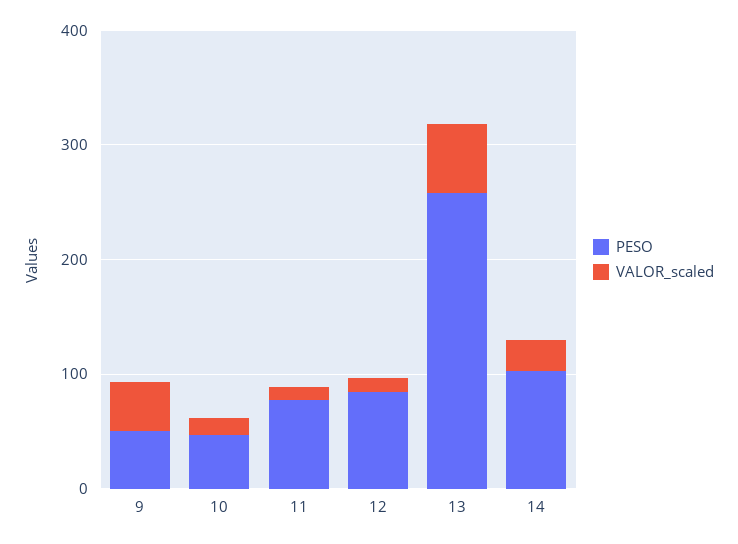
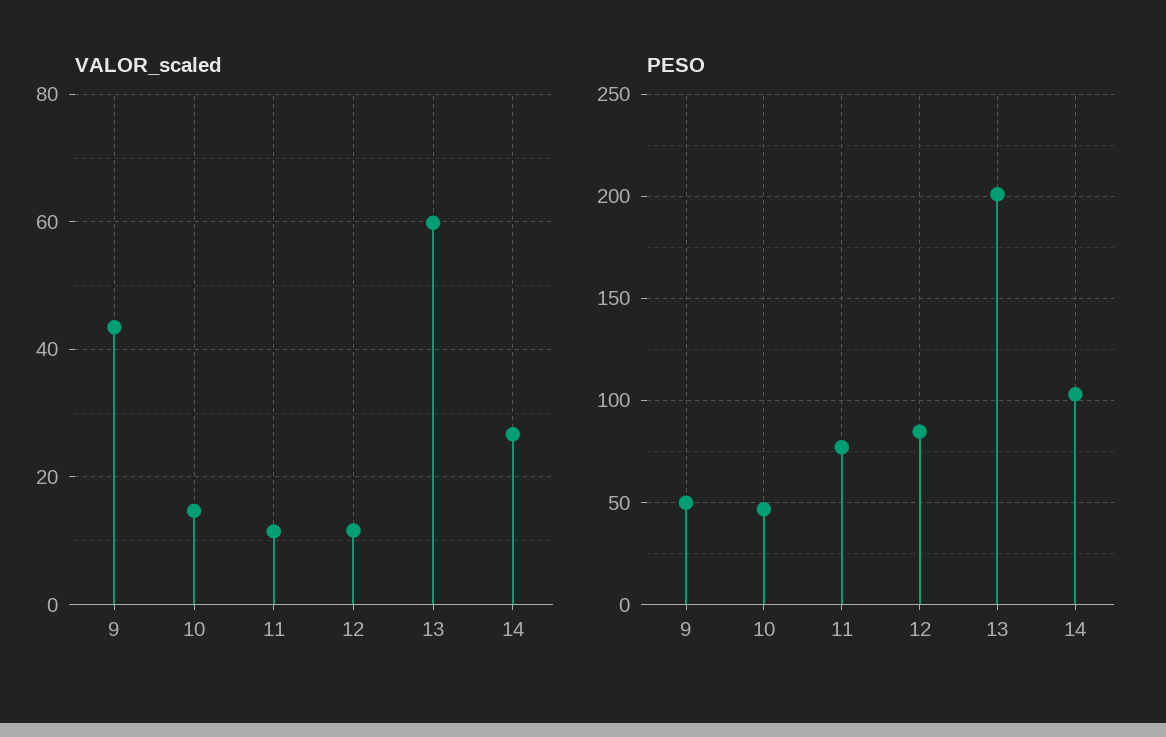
PESO, 13: 260 -> 200

